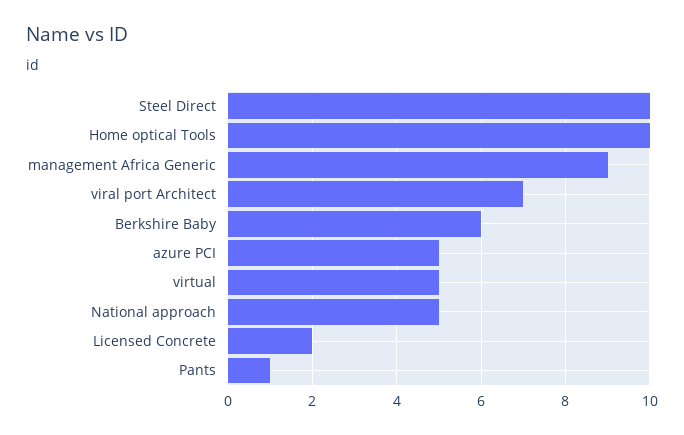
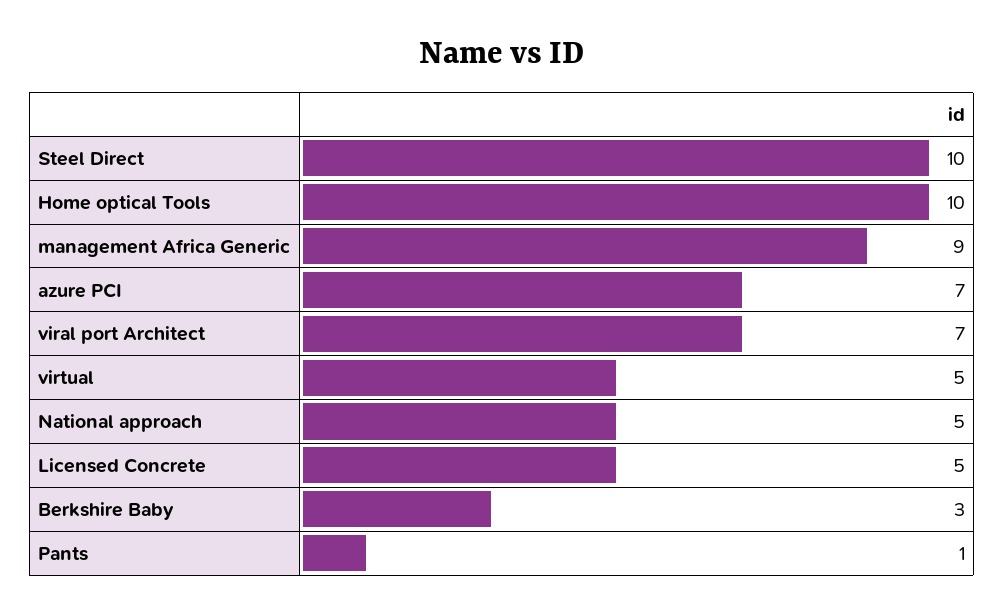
Berkshire Baby: 6 -> 3
azure PCI: 5 -> 7
Licensed Concrete: 2 -> 5

